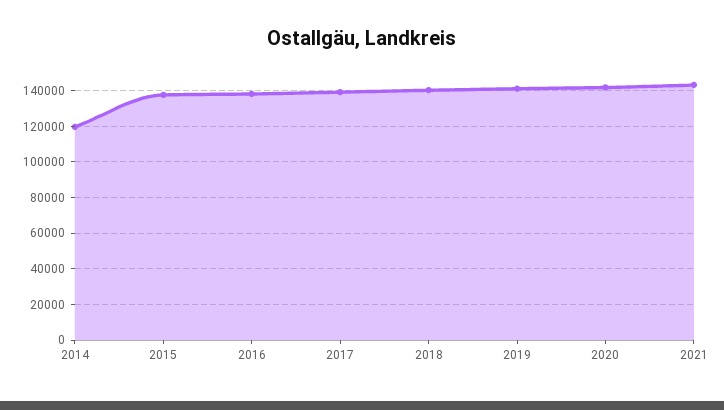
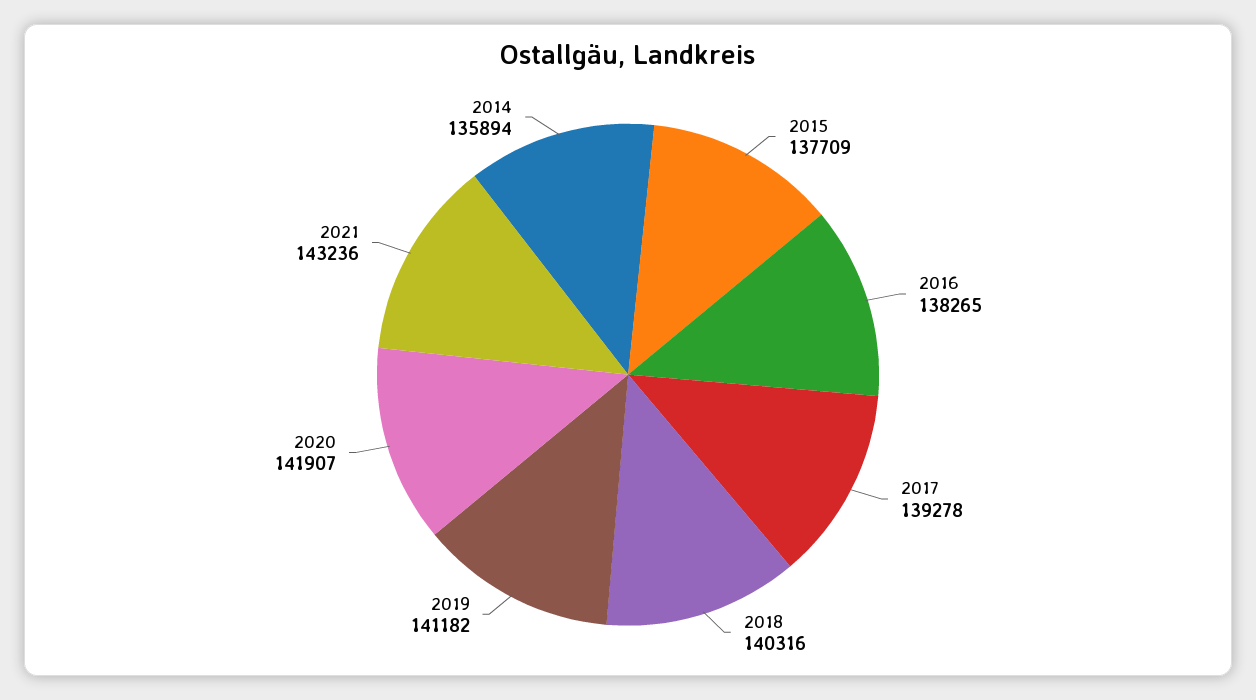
2014: 120000 -> 135894

